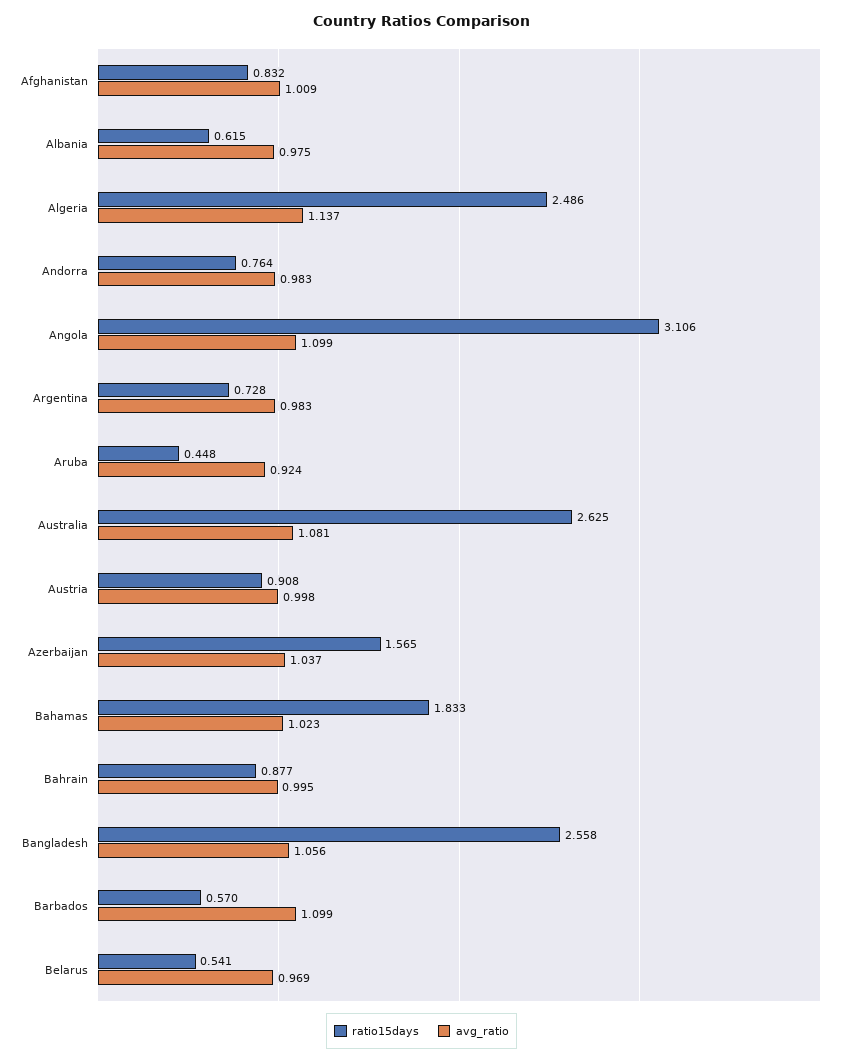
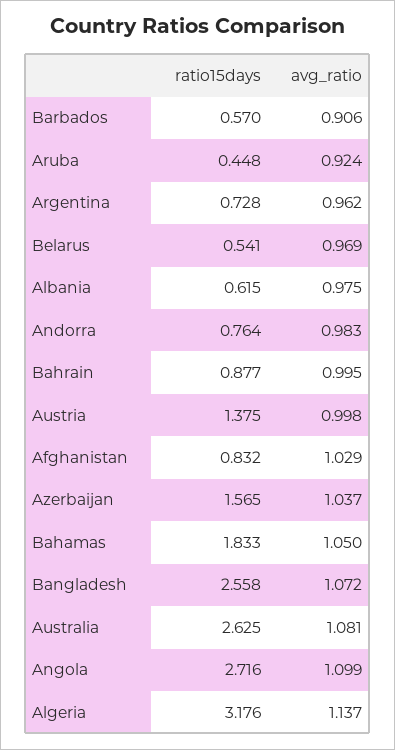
avg_ratio, Afghanistan: 1.009 -> 1.029
ratio15days, Algeria: 2.486 -> 3.176
ratio15days, Angola: 3.106 -> 2.716
avg_ratio, Argentina: 0.983 -> 0.962
ratio15days, Austria: 0.908 -> 1.375
avg_ratio, Bahamas: 1.023 -> 1.05
avg_ratio, Bangladesh: 1.056 -> 1.072
avg_ratio, Barbados: 1.099 -> 0.906

